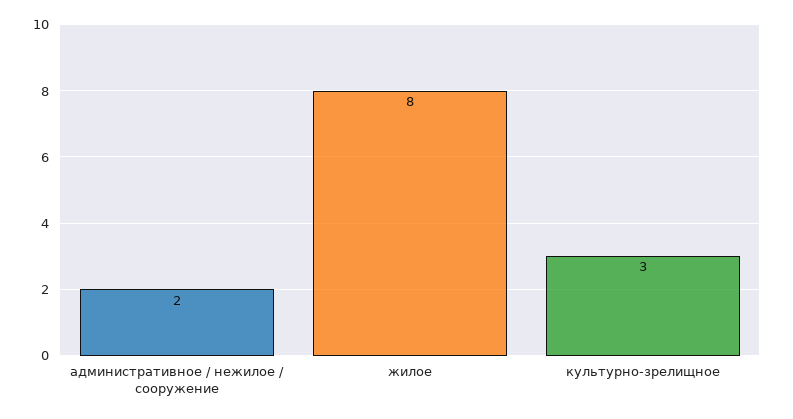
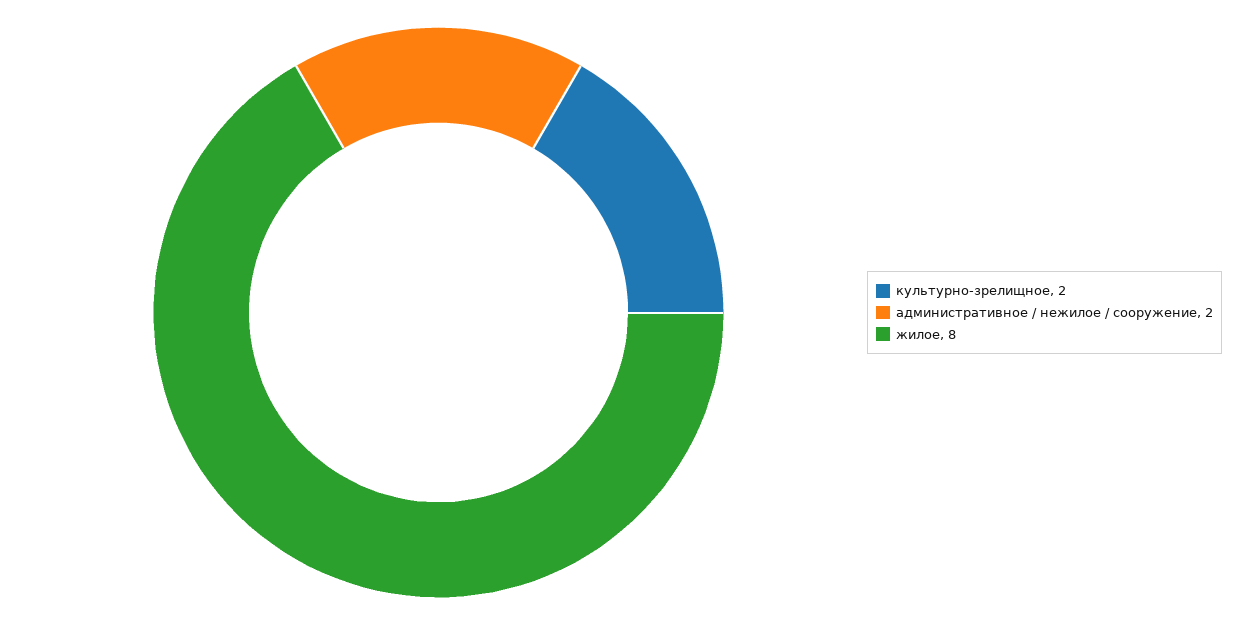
культурно-зрелищное: 3 -> 2

